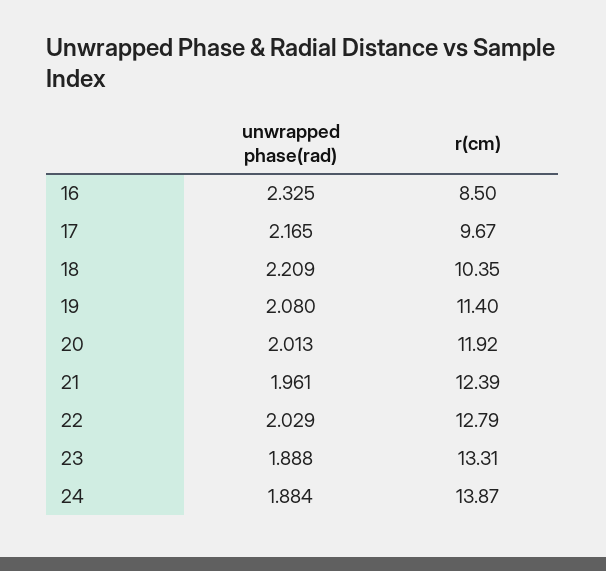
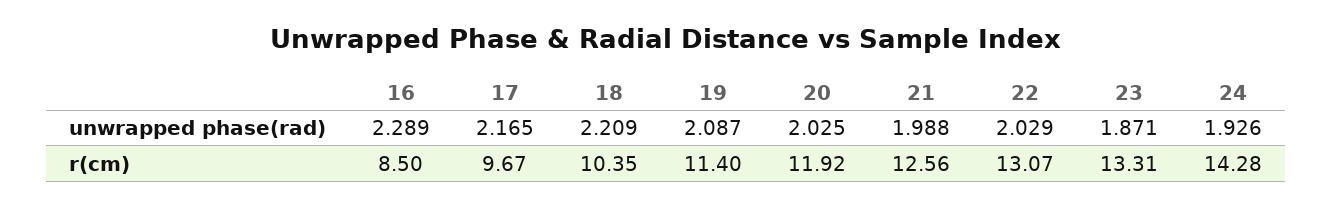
unwrapped phase(rad), 16: 2.325 -> 2.289
unwrapped phase(rad), 19: 2.08 -> 2.087
unwrapped phase(rad), 20: 2.013 -> 2.025
unwrapped phase(rad), 21: 1.961 -> 1.988
r(cm), 21: 12.39 -> 12.56
r(cm), 22: 12.79 -> 13.07
unwrapped phase(rad), 23: 1.888 -> 1.871
unwrapped phase(rad), 24: 1.884 -> 1.926
r(cm), 24: 13.87 -> 14.28

